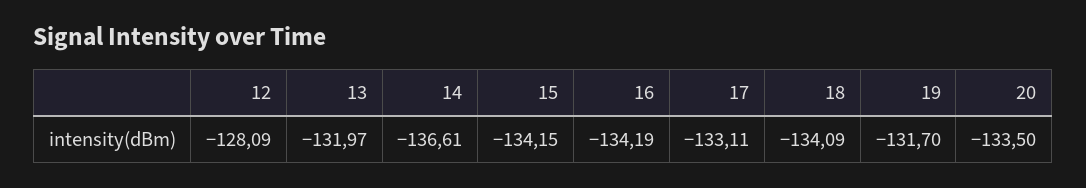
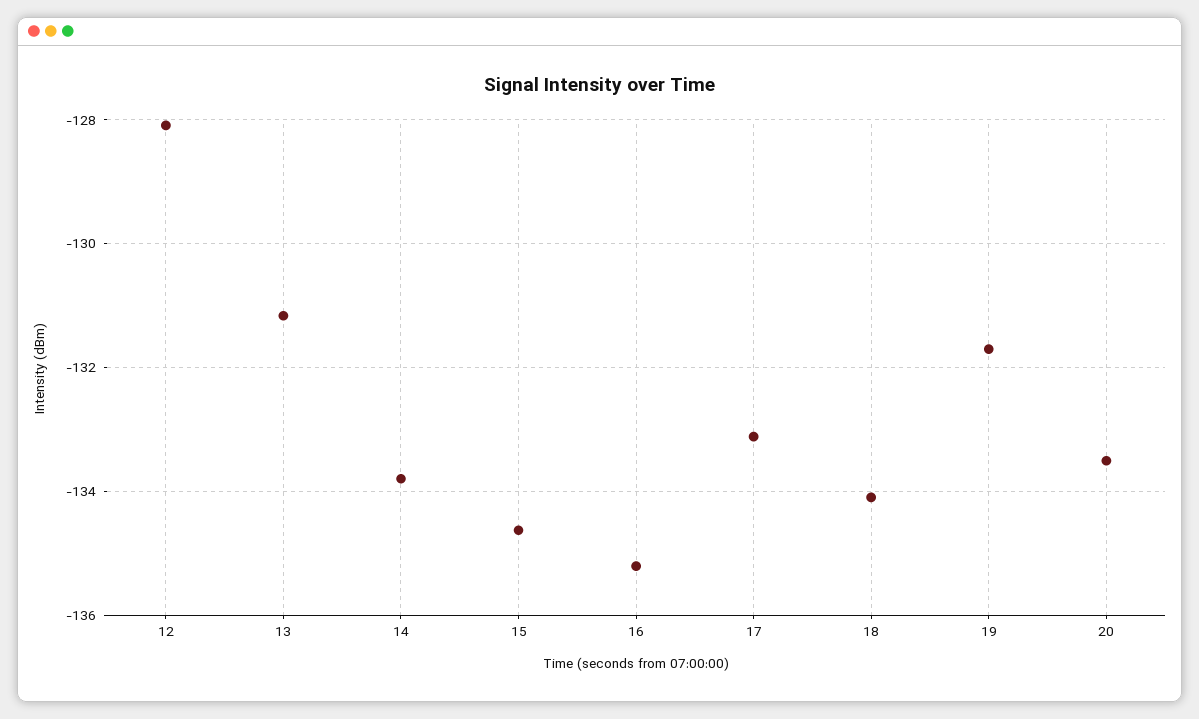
13: -131.97 -> -131.2
14: -136.61 -> -133.8
15: -134.15 -> -134.6
16: -134.19 -> -135.2

